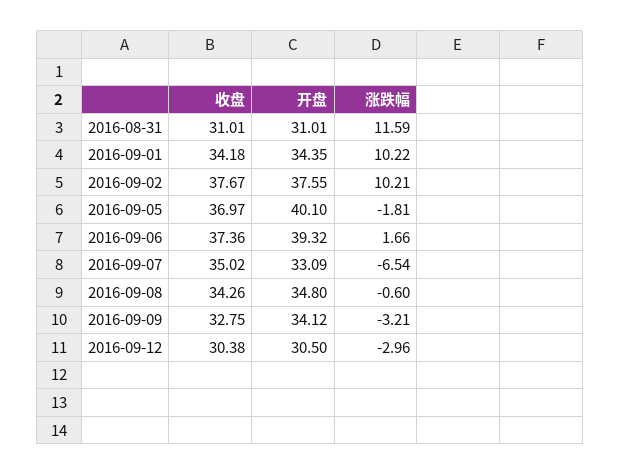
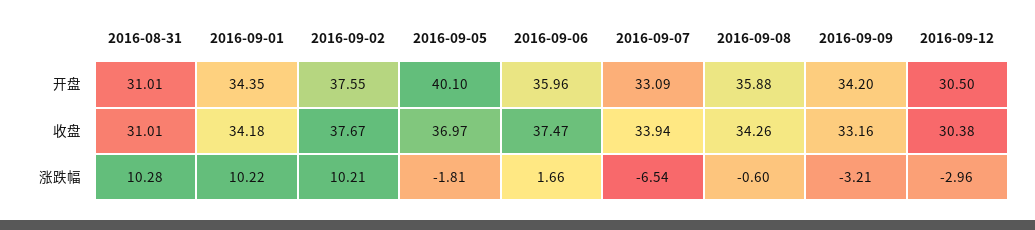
涨跌幅, 2016-08-31: 11.59 -> 10.28
收盘, 2016-09-06: 37.36 -> 37.47
开盘, 2016-09-06: 39.32 -> 35.96
收盘, 2016-09-07: 35.02 -> 33.94
开盘, 2016-09-08: 34.8 -> 35.88
收盘, 2016-09-09: 32.75 -> 33.16
开盘, 2016-09-09: 34.12 -> 34.2

